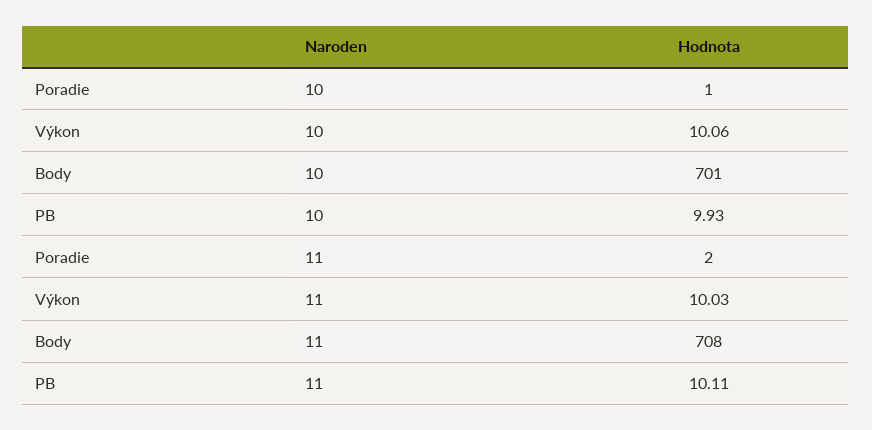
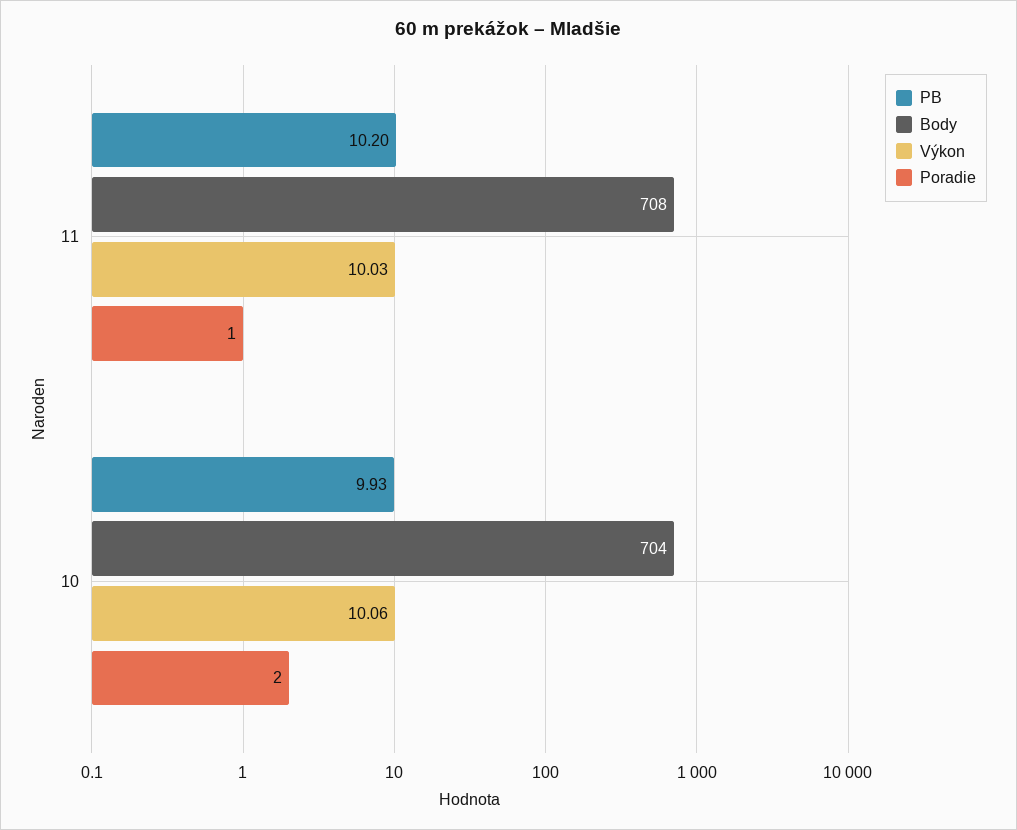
Poradie, 10: 1 -> 2
Body, 10: 701 -> 704
Poradie, 11: 2 -> 1
PB, 11: 10.11 -> 10.2

